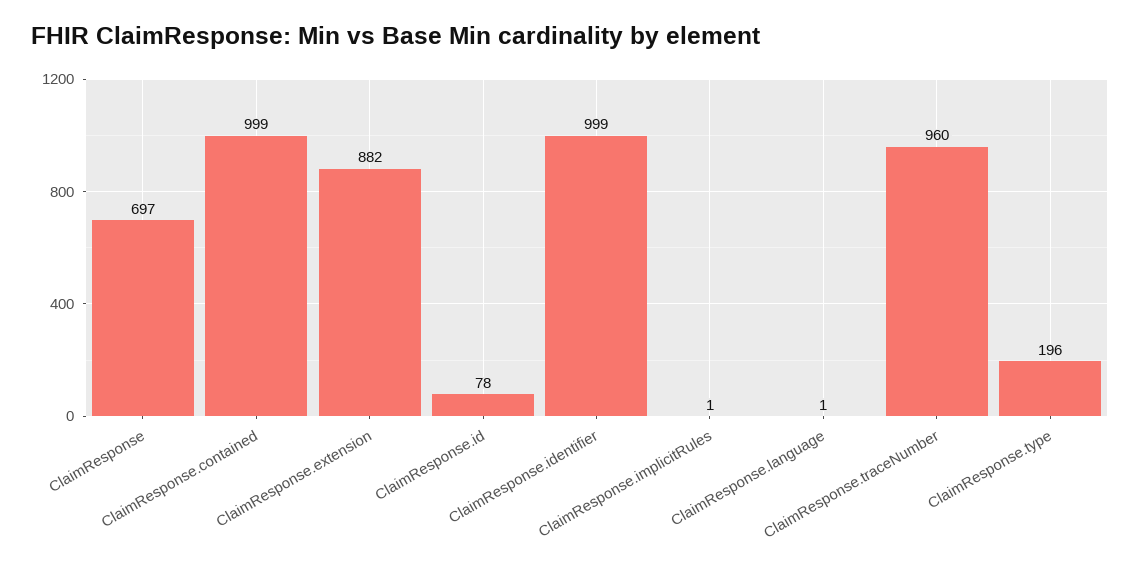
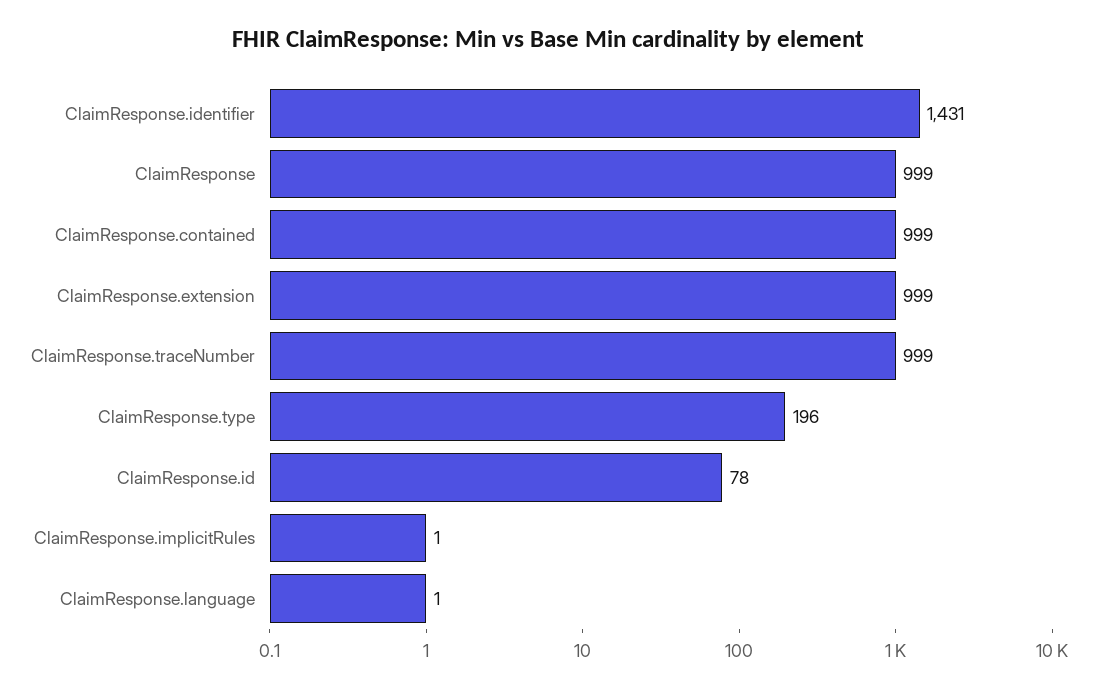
ClaimResponse: 697 -> 999
ClaimResponse.extension: 882 -> 999
ClaimResponse.identifier: 999 -> 1431
ClaimResponse.traceNumber: 960 -> 999

